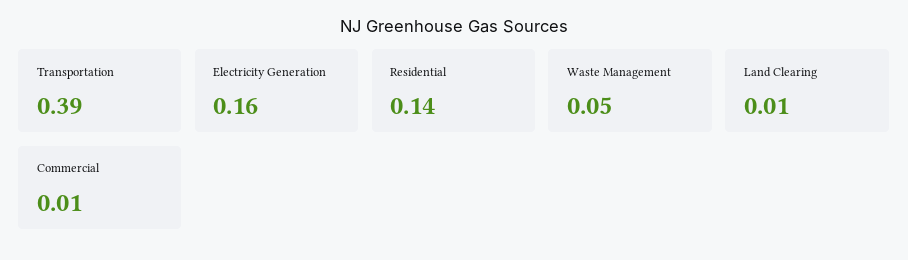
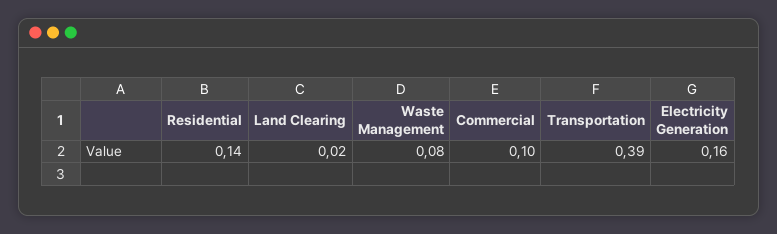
Waste Management: 0.05 -> 0.08
Land Clearing: 0.01 -> 0.02
Commercial: 0.01 -> 0.1

